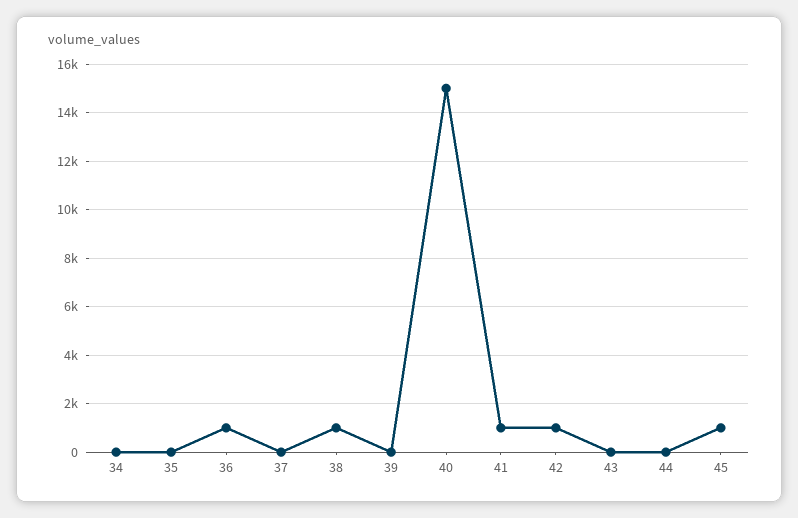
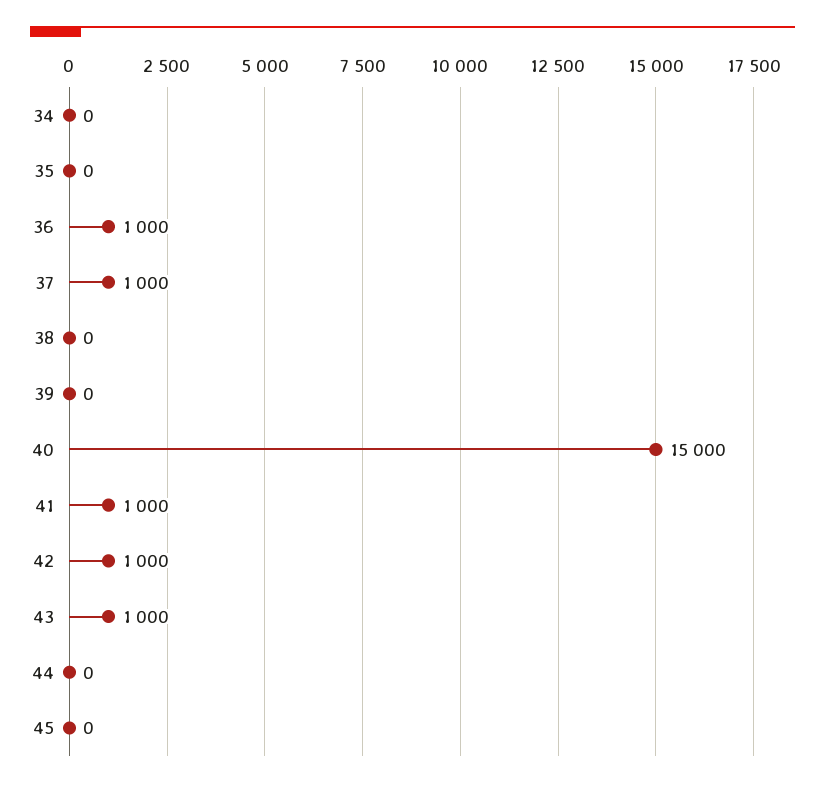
37: 0 -> 1000
38: 1000 -> 0
43: 0 -> 1000
45: 1000 -> 0

